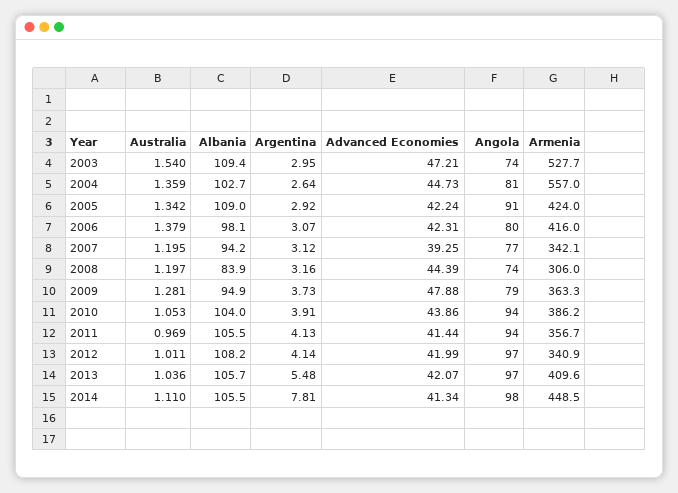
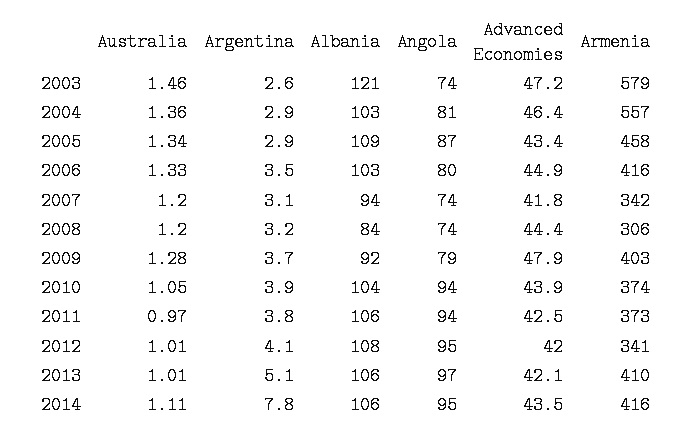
Australia, 2003: 1.54 -> 1.46
Albania, 2003: 109.4 -> 121
Argentina, 2003: 2.95 -> 2.6
Armenia, 2003: 527.7 -> 579
Argentina, 2004: 2.64 -> 2.9
Advanced Economies, 2004: 44.73 -> 46.4
Advanced Economies, 2005: 42.24 -> 43.4
Angola, 2005: 91 -> 87
Armenia, 2005: 424 -> 458
Australia, 2006: 1.379 -> 1.33
Albania, 2006: 98.1 -> 103
Argentina, 2006: 3.07 -> 3.5
Advanced Economies, 2006: 42.31 -> 44.9
Advanced Economies, 2007: 39.25 -> 41.8
Angola, 2007: 77 -> 74
Albania, 2009: 94.9 -> 92
Armenia, 2009: 363.3 -> 403
Armenia, 2010: 386.2 -> 374
Argentina, 2011: 4.13 -> 3.8
Advanced Economies, 2011: 41.44 -> 42.5
Armenia, 2011: 356.7 -> 373
Angola, 2012: 97 -> 95
Australia, 2013: 1.036 -> 1.01
Argentina, 2013: 5.48 -> 5.1
Advanced Economies, 2014: 41.34 -> 43.5
Angola, 2014: 98 -> 95
Armenia, 2014: 448.5 -> 416

